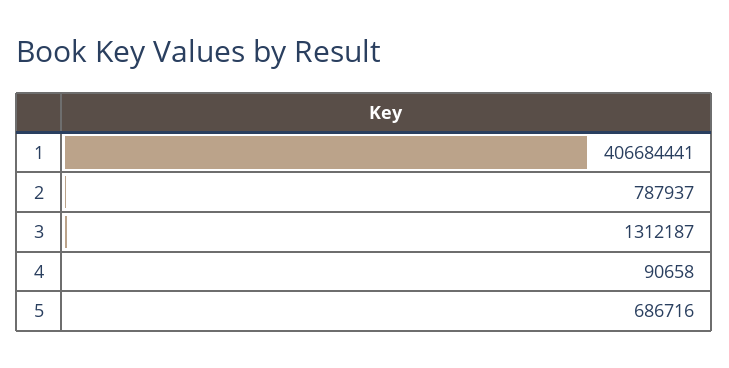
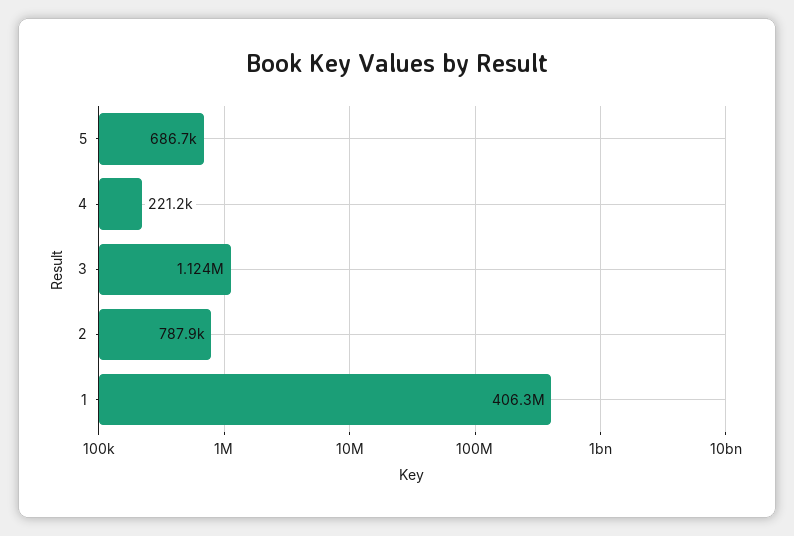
1: 406684441 -> 406300000
3: 1312187 -> 1124000
4: 90658 -> 221200

